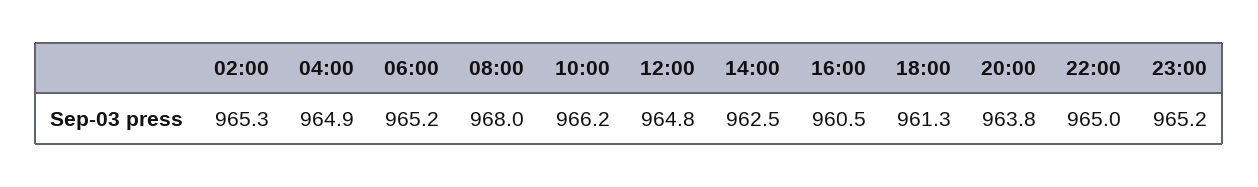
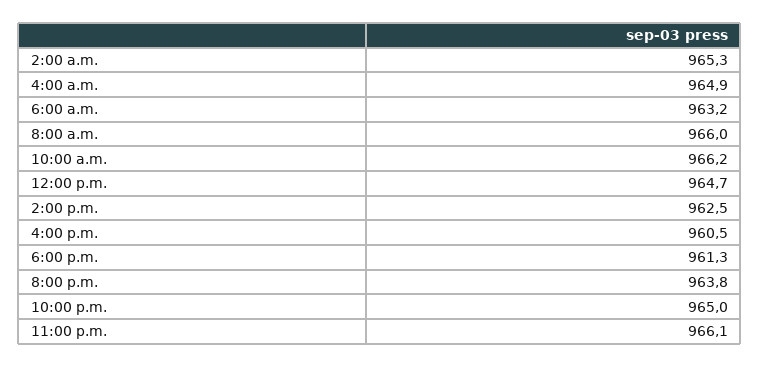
06:00: 965.2 -> 963.2
08:00: 968 -> 966
12:00: 964.8 -> 964.7
23:00: 965.2 -> 966.1

